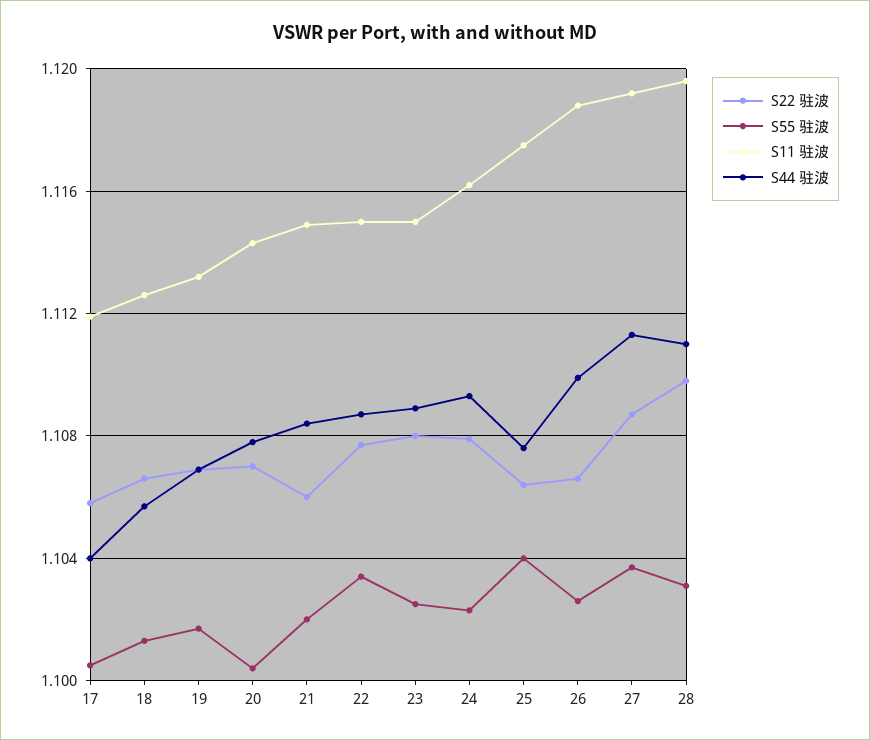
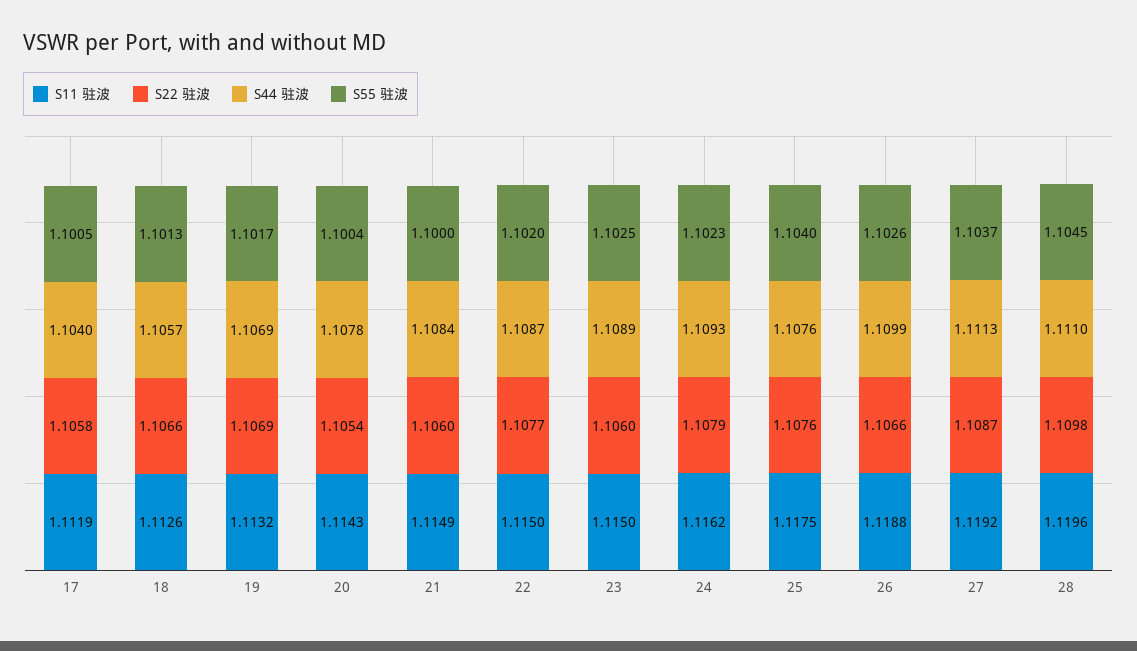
S22 驻波, 20: 1.107 -> 1.1054
S55 驻波, 21: 1.102 -> 1.1
S55 驻波, 22: 1.1035 -> 1.102
S22 驻波, 23: 1.108 -> 1.106
S22 驻波, 25: 1.1065 -> 1.1076
S55 驻波, 28: 1.103 -> 1.1045

